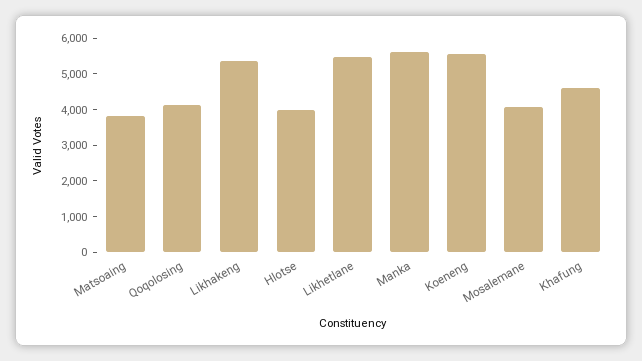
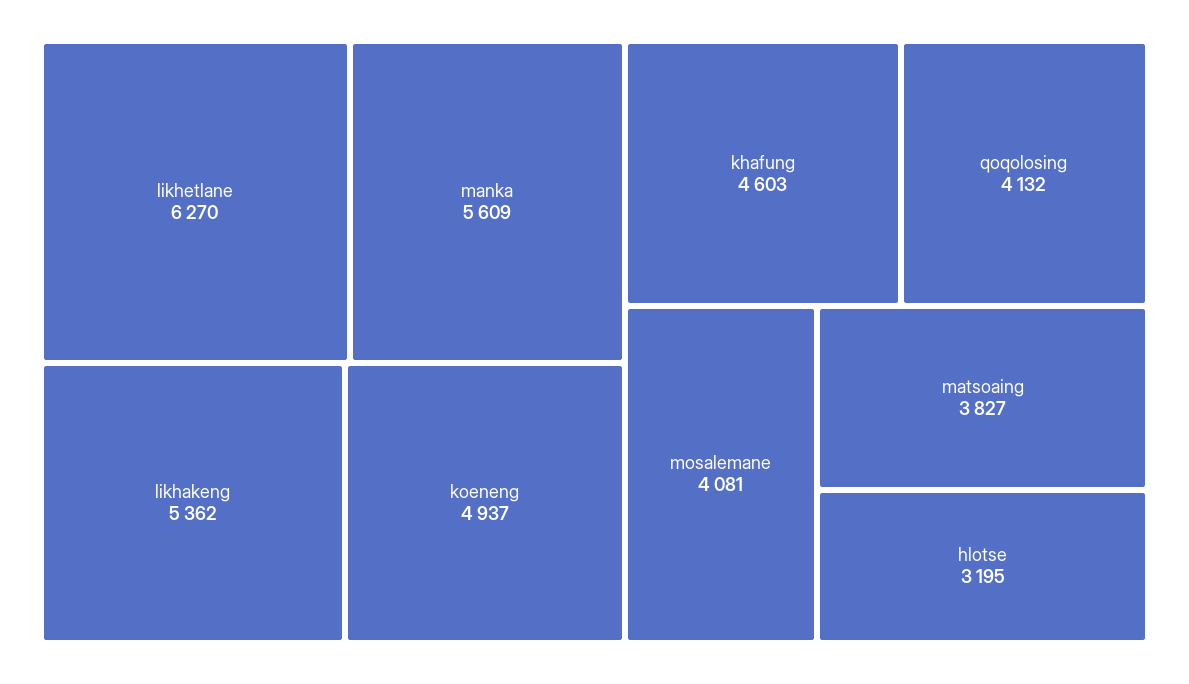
Hlotse: 4000 -> 3195
Likhetlane: 5500 -> 6270
Koeneng: 5500 -> 4937

